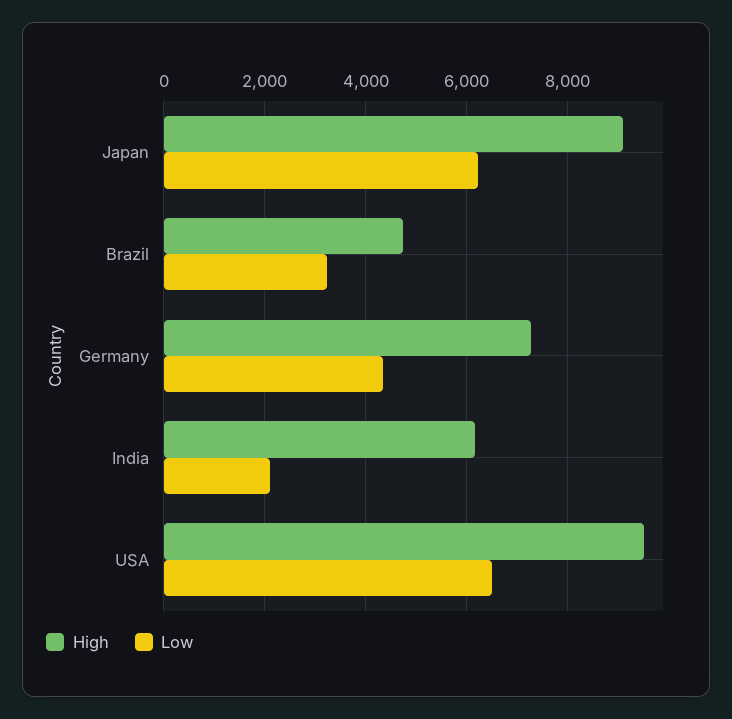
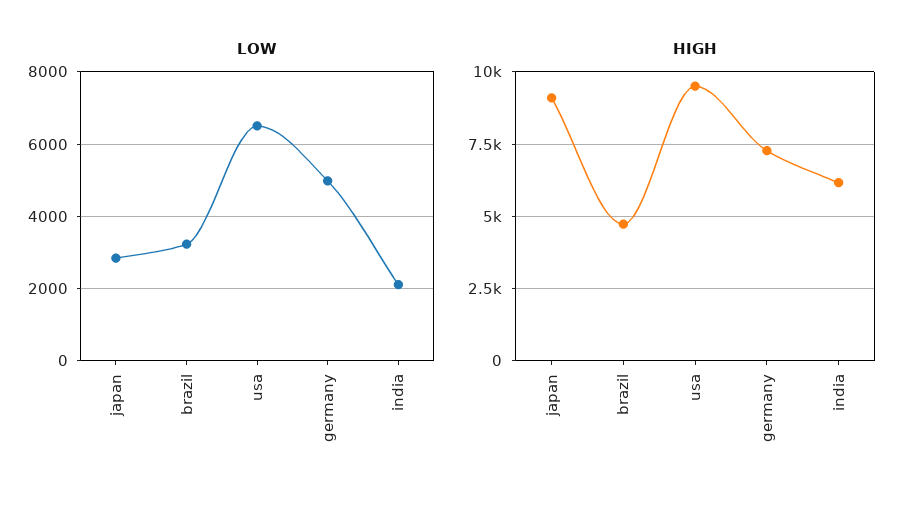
Low, Japan: 6200 -> 2800
Low, Germany: 4400 -> 5000

